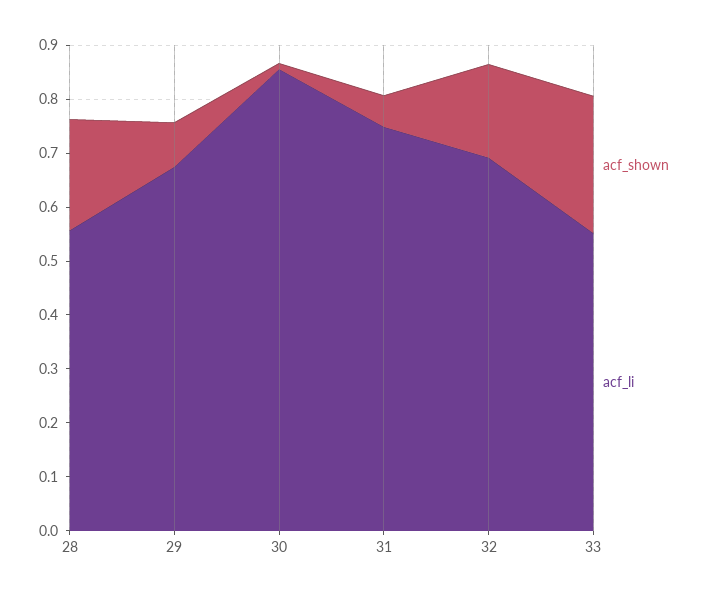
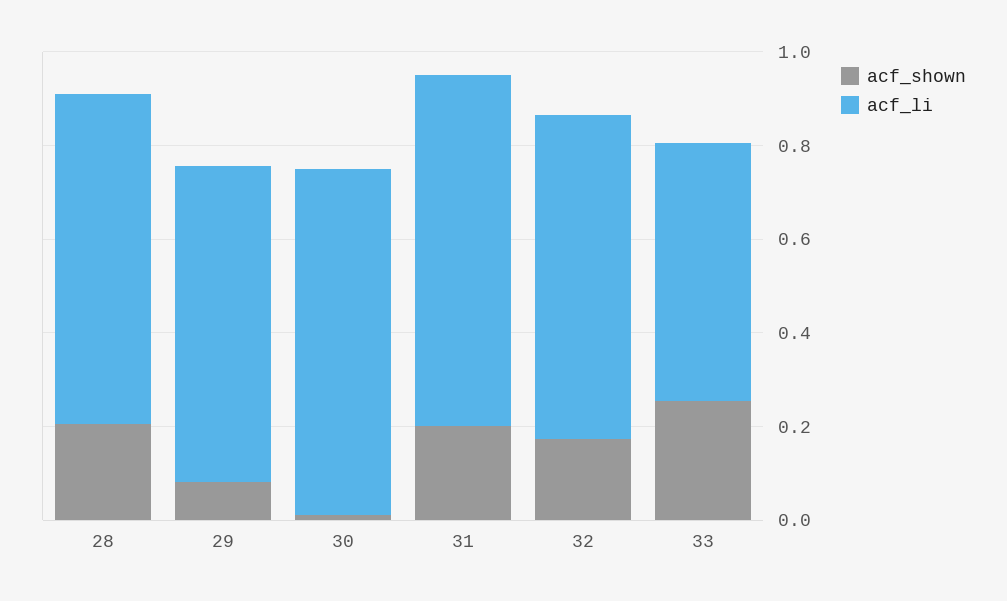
acf_li, 28: 0.56 -> 0.7
acf_li, 30: 0.86 -> 0.75
acf_shown, 31: 0.06 -> 0.2

